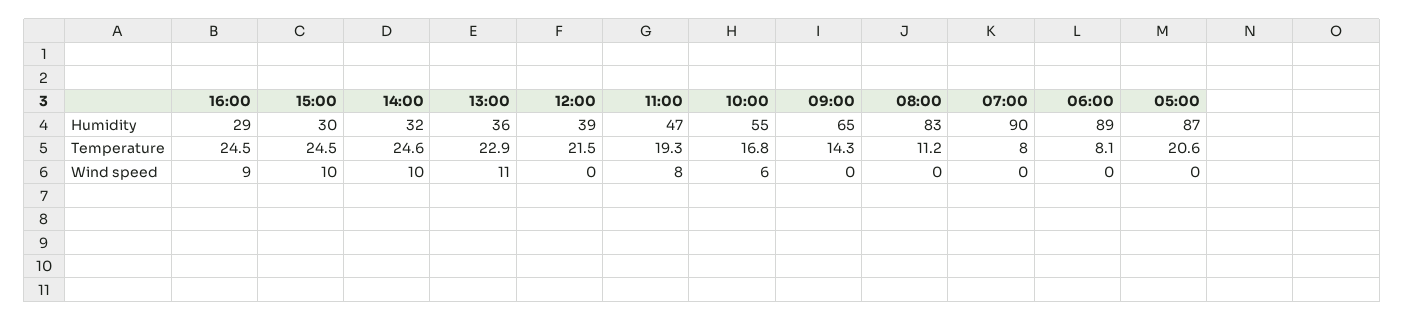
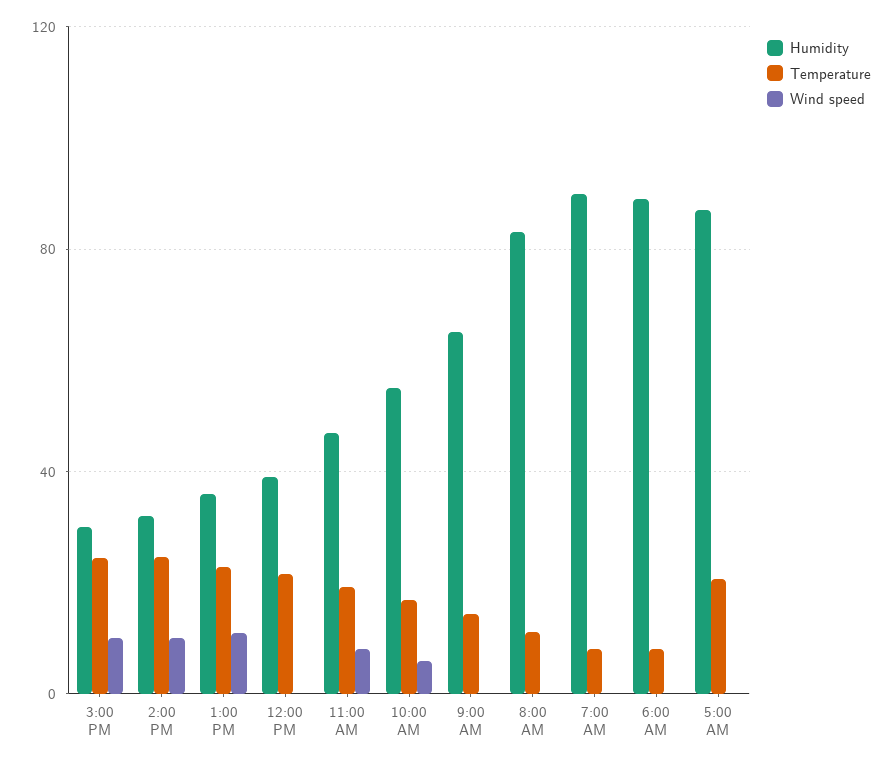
Humidity, 16:00: 29 -> none
Temperature, 16:00: 24.5 -> none
Wind speed, 16:00: 9 -> none

